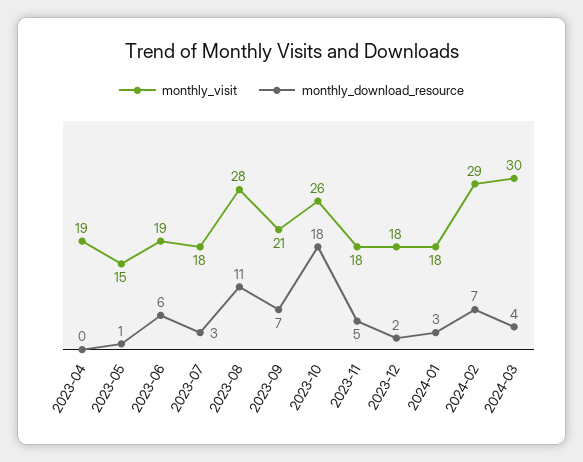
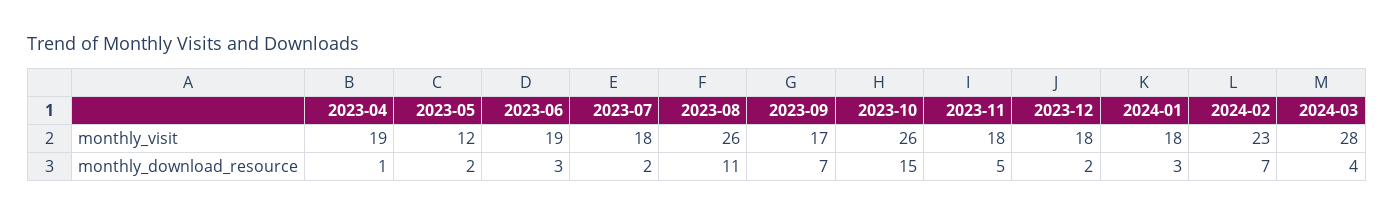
monthly_download_resource, 2023-04: 0 -> 1
monthly_visit, 2023-05: 15 -> 12
monthly_download_resource, 2023-05: 1 -> 2
monthly_download_resource, 2023-06: 6 -> 3
monthly_download_resource, 2023-07: 3 -> 2
monthly_visit, 2023-08: 28 -> 26
monthly_visit, 2023-09: 21 -> 17
monthly_download_resource, 2023-10: 18 -> 15
monthly_visit, 2024-02: 29 -> 23
monthly_visit, 2024-03: 30 -> 28

